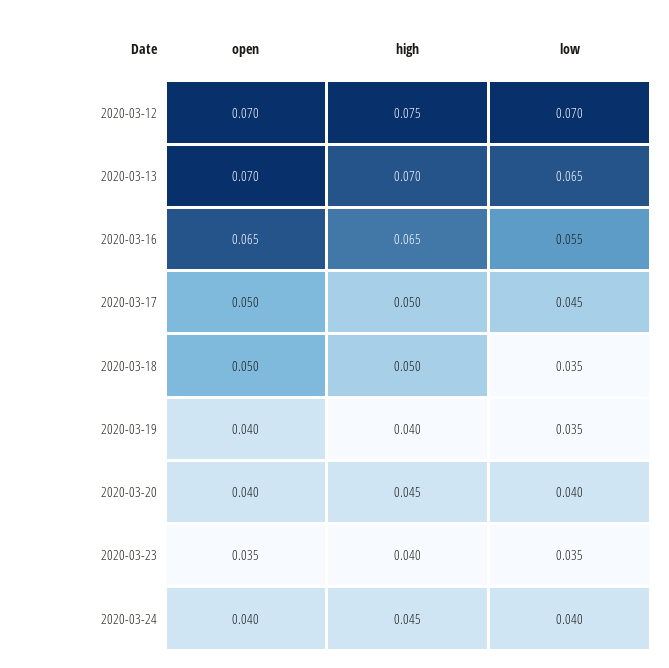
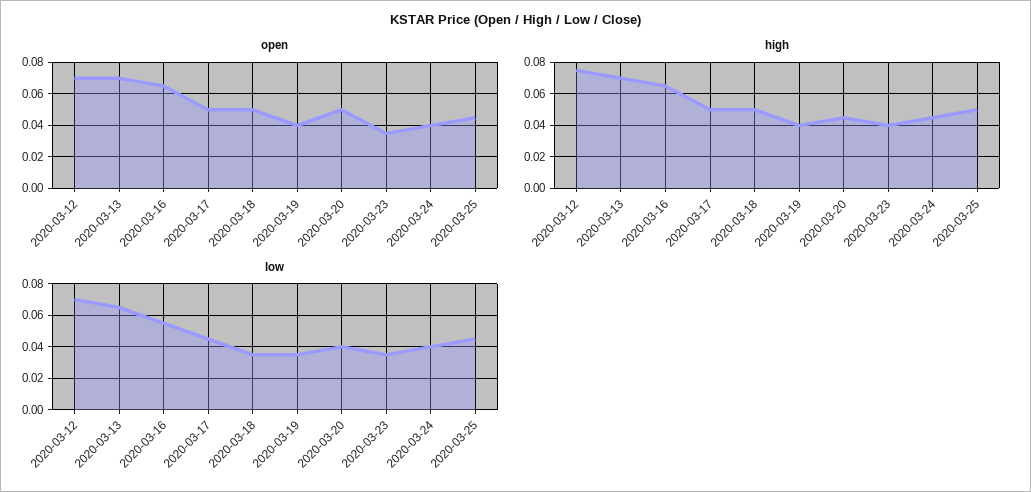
open, 2020-03-20: 0.04 -> 0.05
open, 2020-03-25: none -> 0.045
high, 2020-03-25: none -> 0.05
low, 2020-03-25: none -> 0.045

